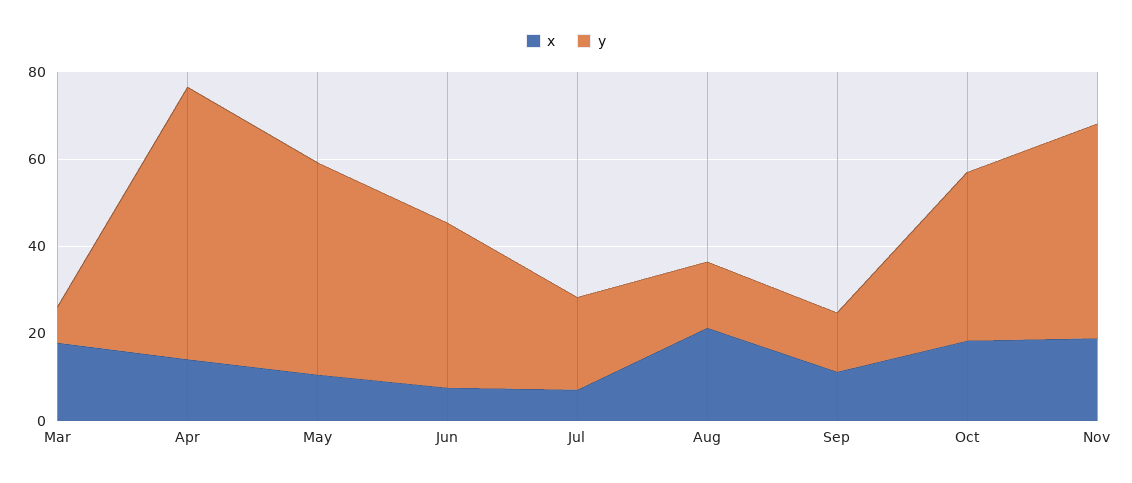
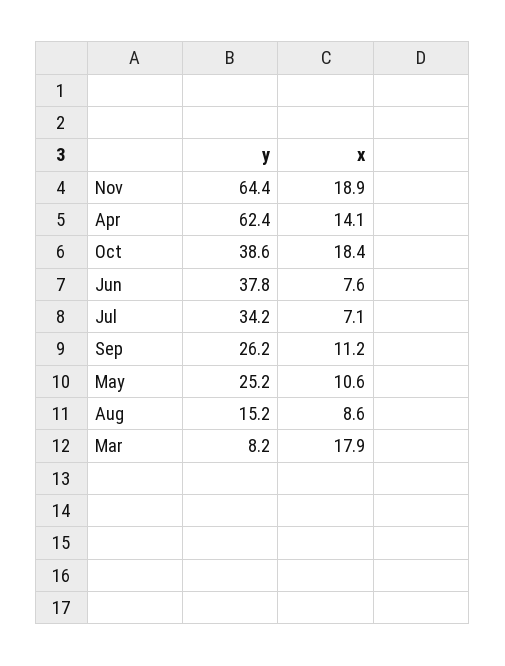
y, May: 50 -> 25.2
y, Jul: 20 -> 34.2
x, Aug: 20 -> 8.6
y, Sep: 15 -> 26.2
y, Nov: 50 -> 64.4

